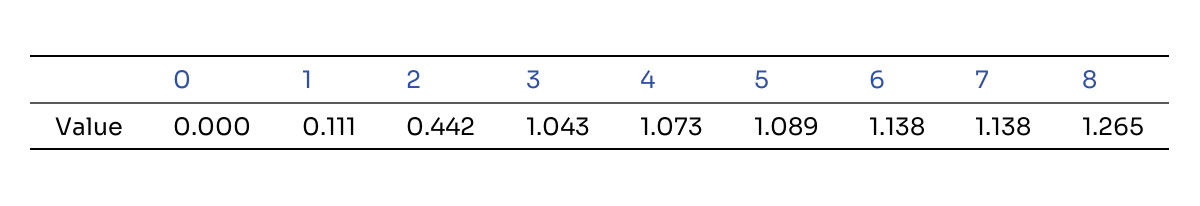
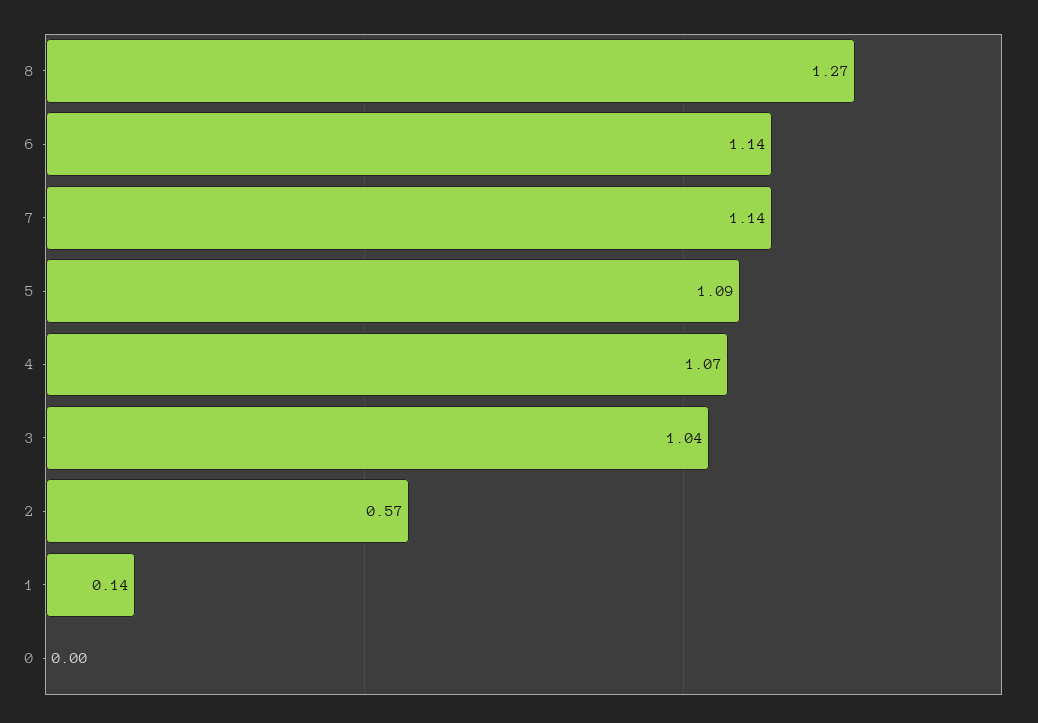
1: 0.111 -> 0.14
2: 0.442 -> 0.57

